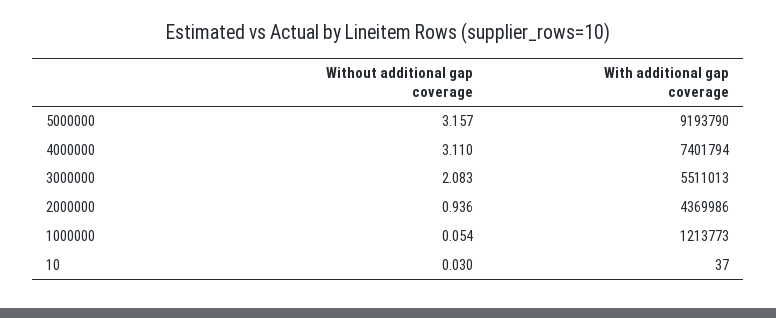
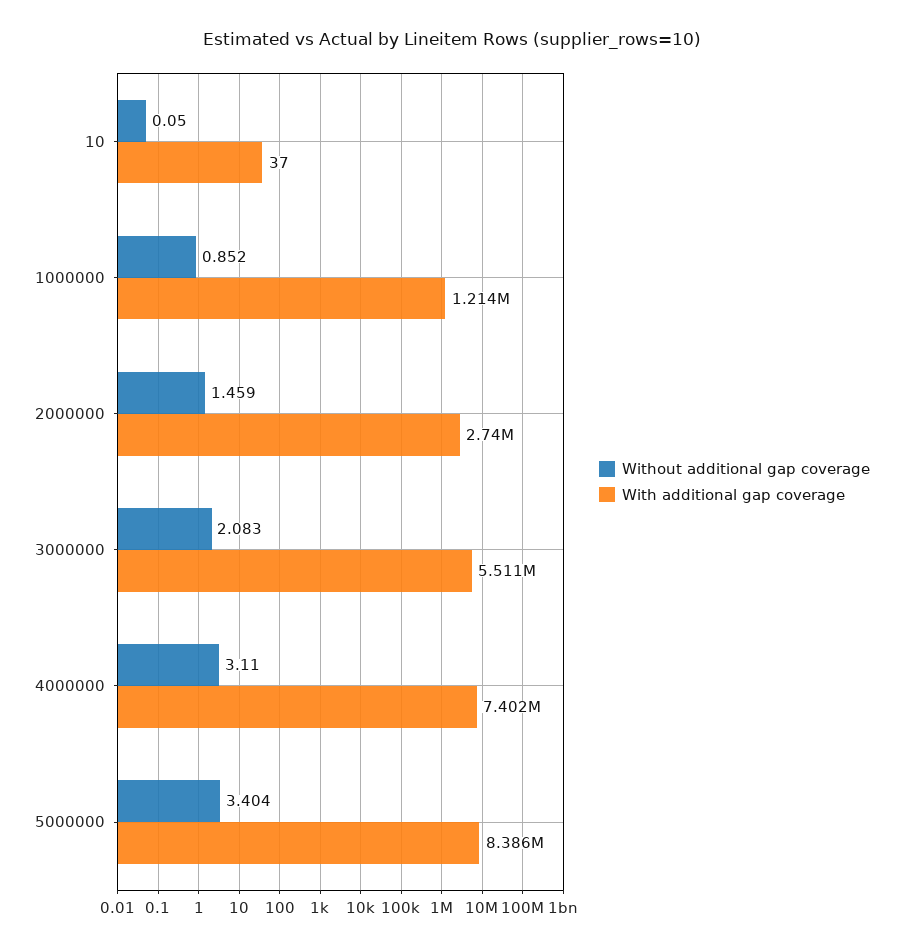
Without additional gap coverage, 5000000: 3.157 -> 3.404
With additional gap coverage, 5000000: 9193790 -> 8386000
Without additional gap coverage, 2000000: 0.936 -> 1.459
With additional gap coverage, 2000000: 4369986 -> 2740000
Without additional gap coverage, 1000000: 0.054 -> 0.852
Without additional gap coverage, 10: 0.03 -> 0.05

